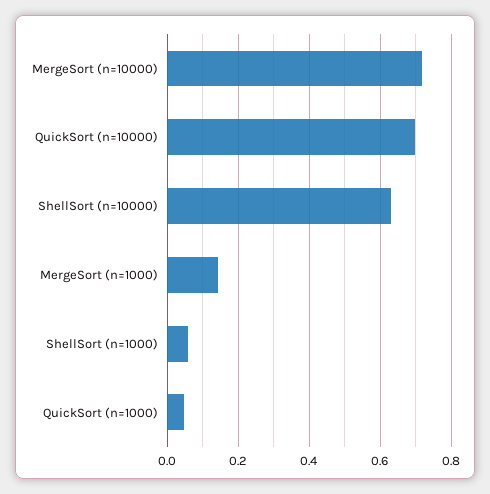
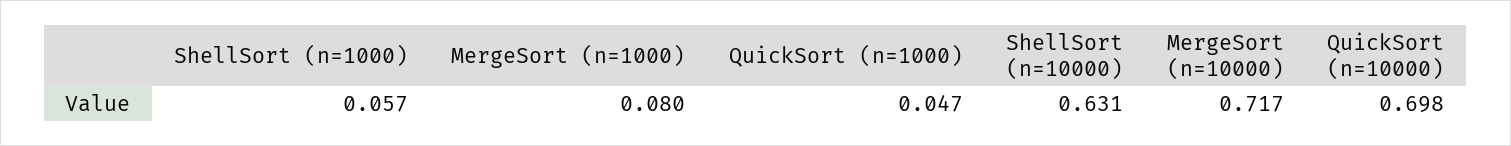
MergeSort (n=1000): 0.14 -> 0.08

